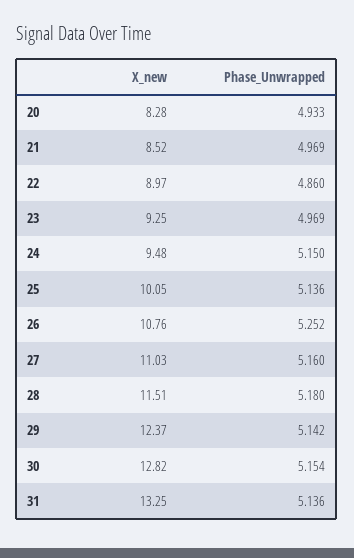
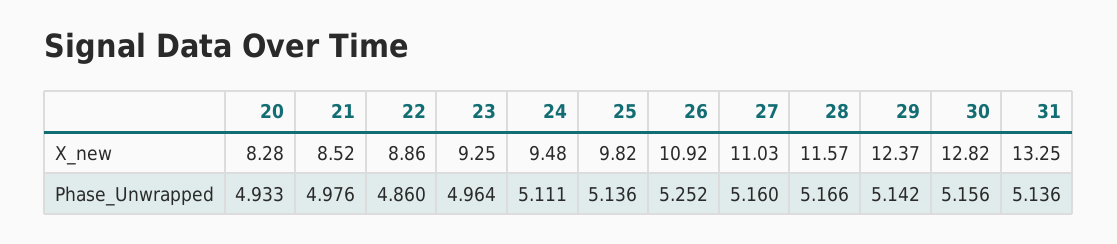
Phase_Unwrapped, 21: 4.969 -> 4.976
X_new, 22: 8.97 -> 8.86
Phase_Unwrapped, 23: 4.969 -> 4.964
Phase_Unwrapped, 24: 5.15 -> 5.111
X_new, 25: 10.05 -> 9.82
X_new, 26: 10.76 -> 10.92
X_new, 28: 11.51 -> 11.57
Phase_Unwrapped, 28: 5.18 -> 5.166
Phase_Unwrapped, 30: 5.154 -> 5.156

